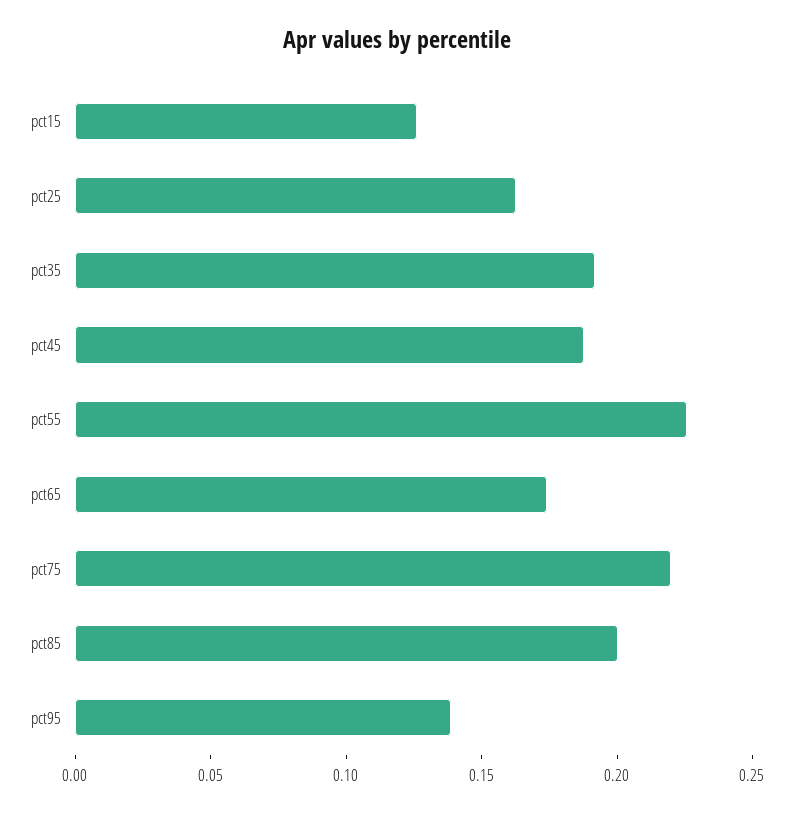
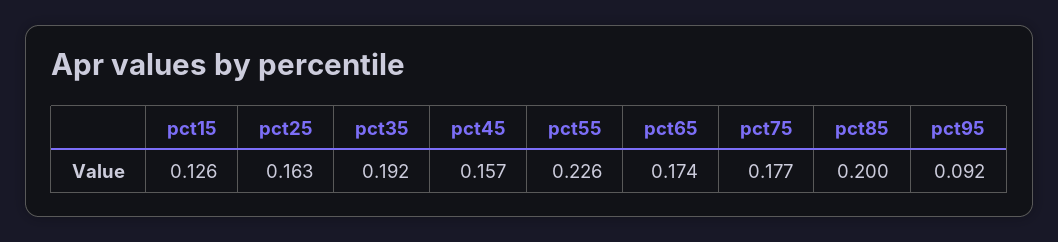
pct45: 0.19 -> 0.157
pct75: 0.22 -> 0.177
pct95: 0.14 -> 0.092

